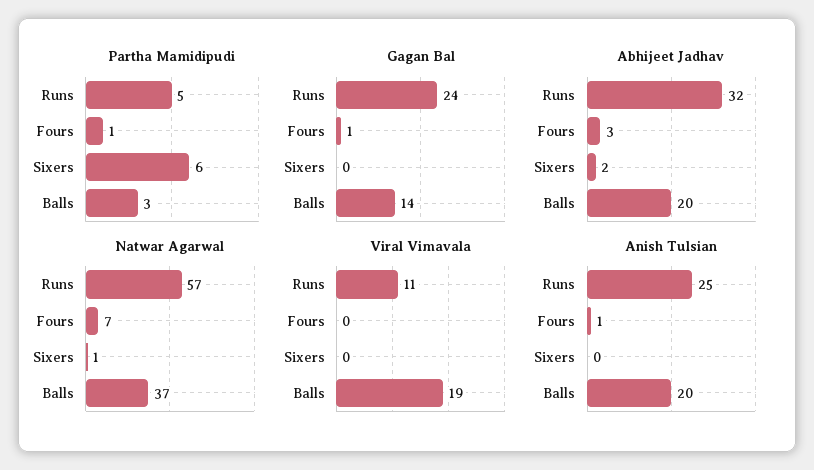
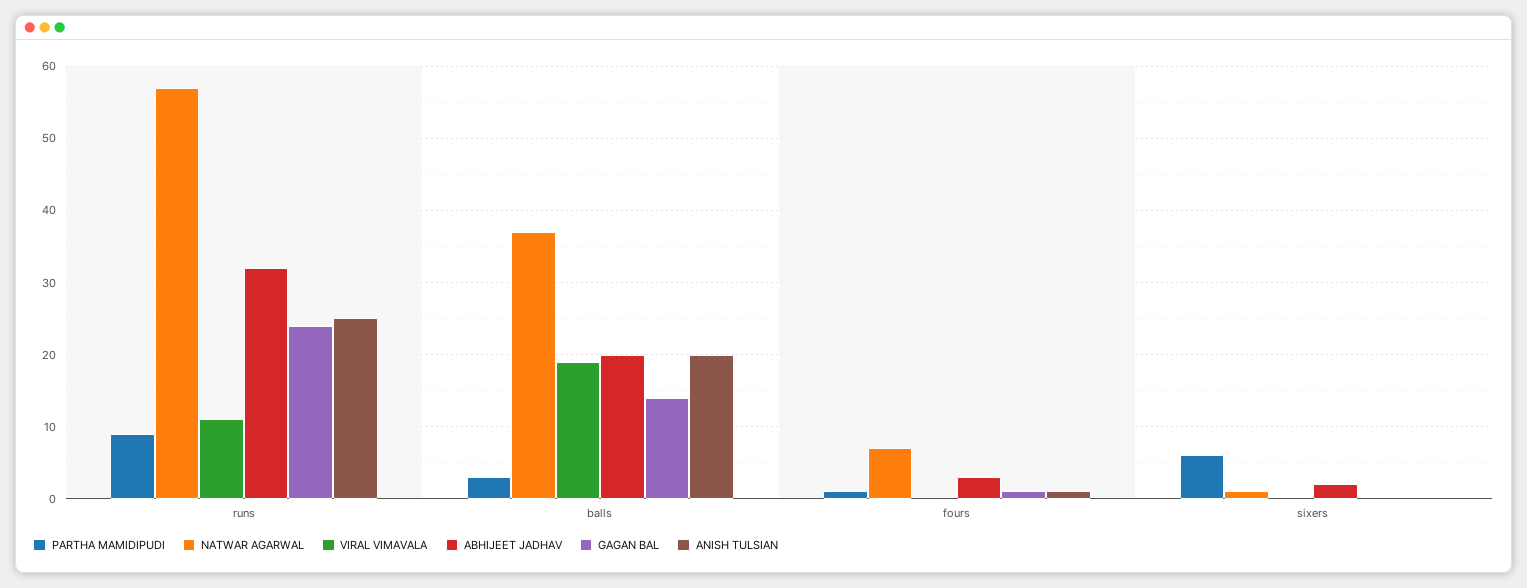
Partha Mamidipudi, Runs: 5 -> 9

